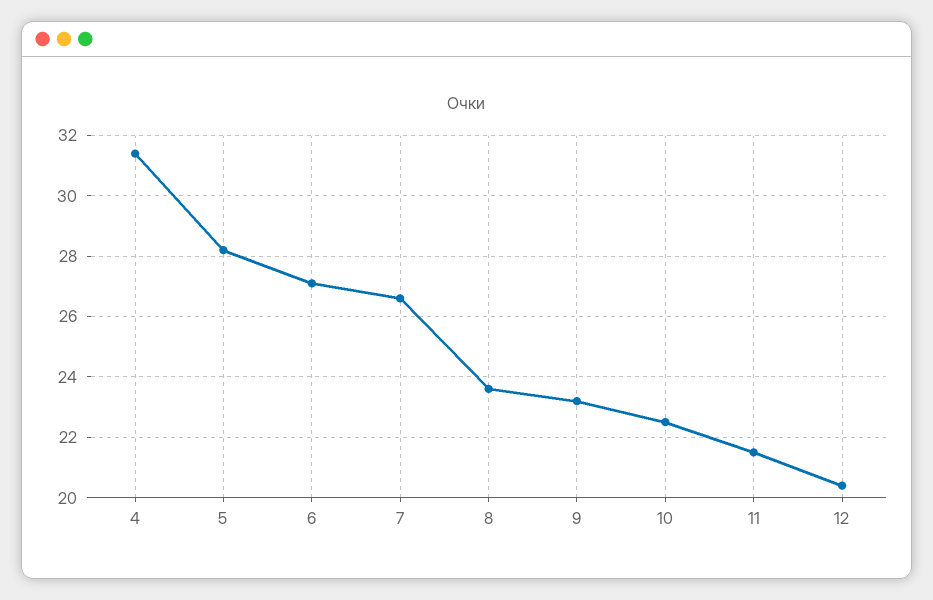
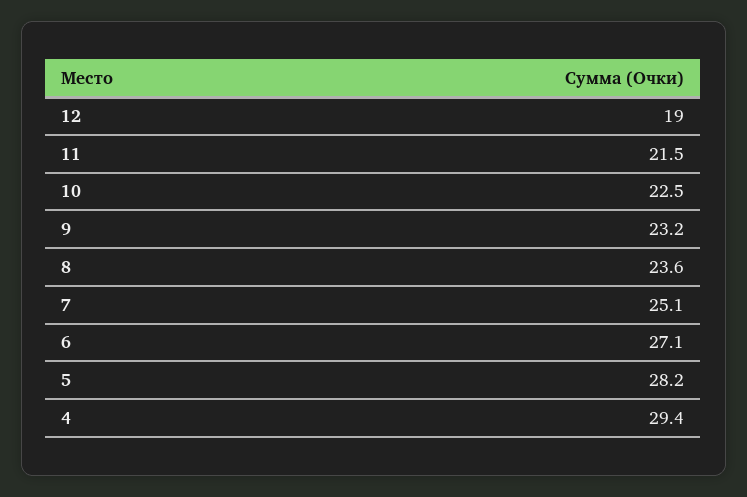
4: 31.5 -> 29.4
7: 26.5 -> 25.1
12: 20.5 -> 19

